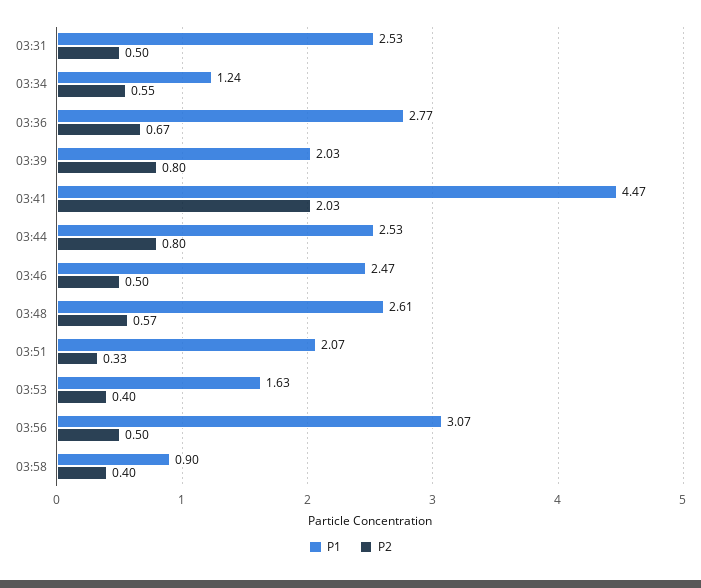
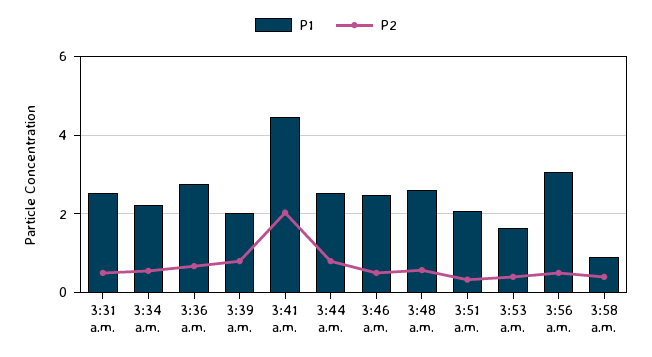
P1, 03:34: 1.24 -> 2.2

